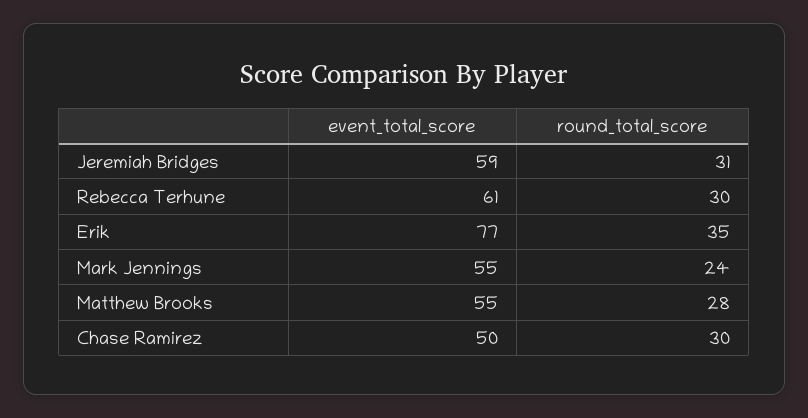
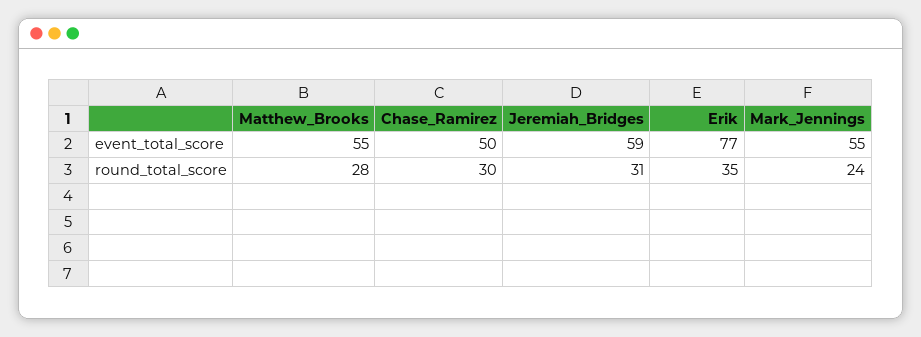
event_total_score, Rebecca Terhune: 61 -> none
round_total_score, Rebecca Terhune: 30 -> none

